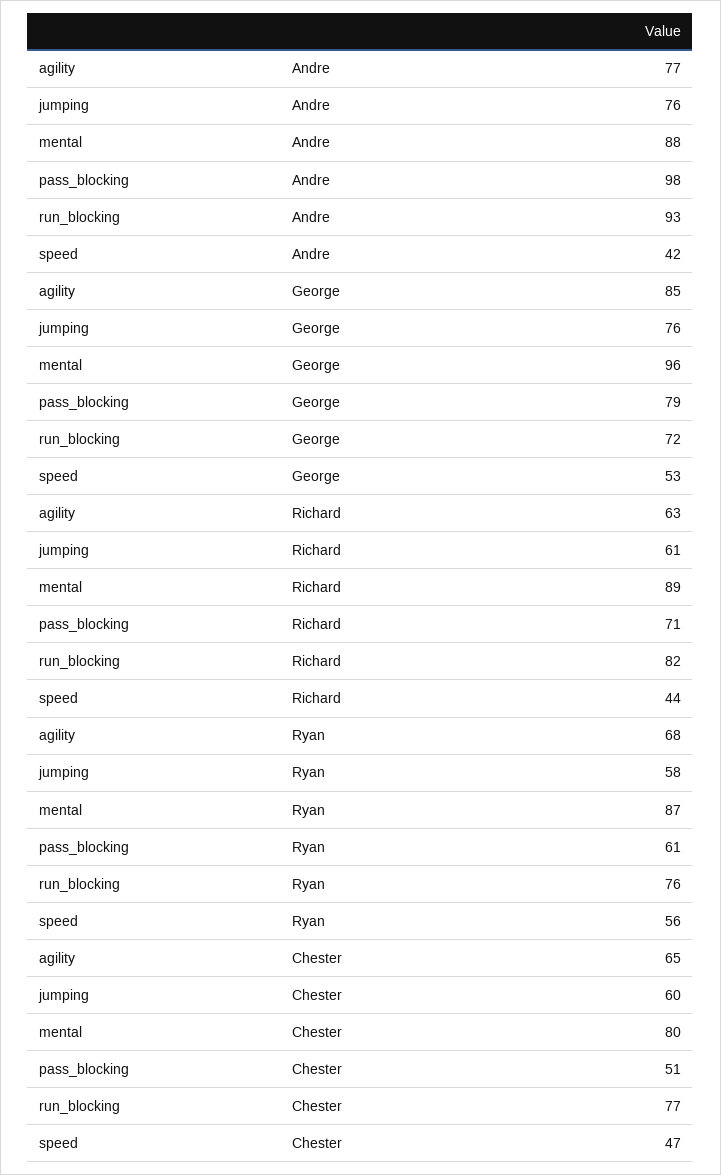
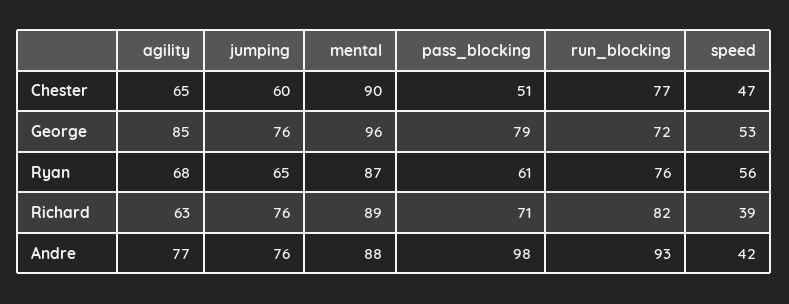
jumping, Richard: 61 -> 76
speed, Richard: 44 -> 39
jumping, Ryan: 58 -> 65
mental, Chester: 80 -> 90

